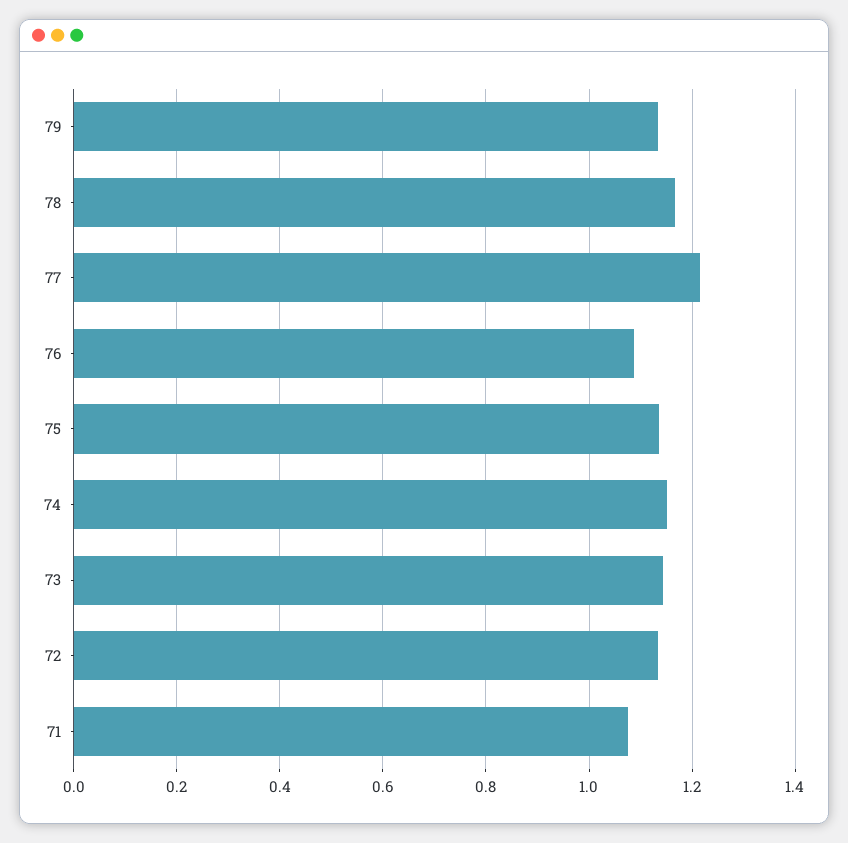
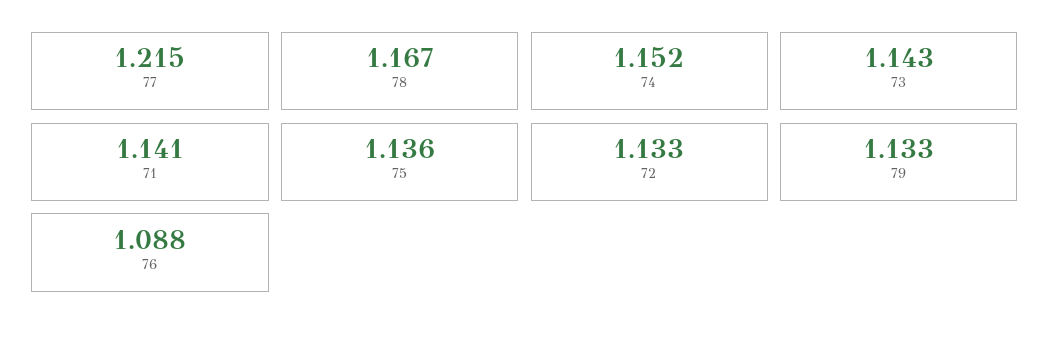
71: 1.08 -> 1.141

